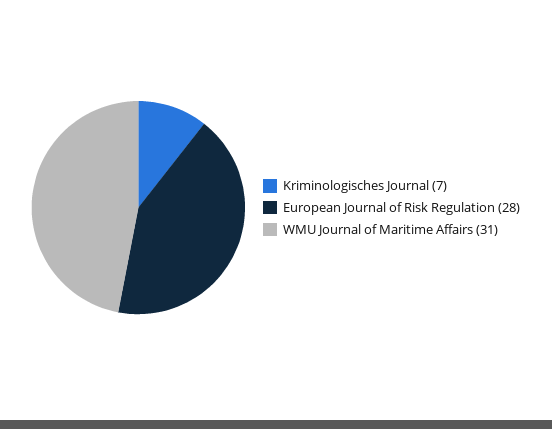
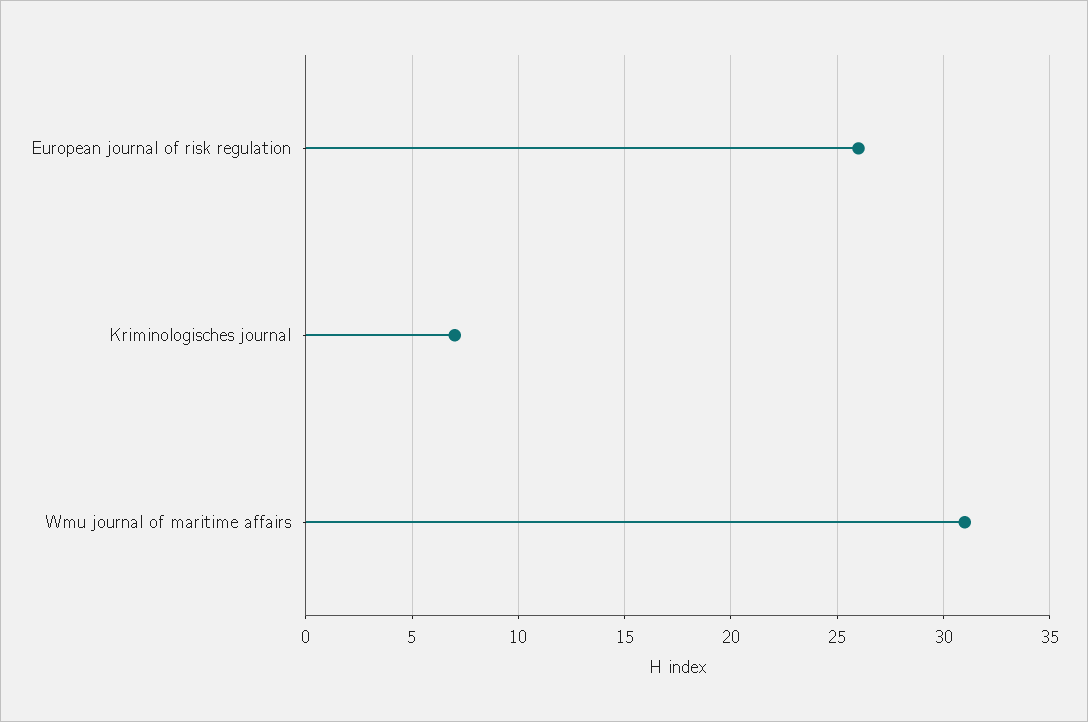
European Journal of Risk Regulation: 28 -> 26

